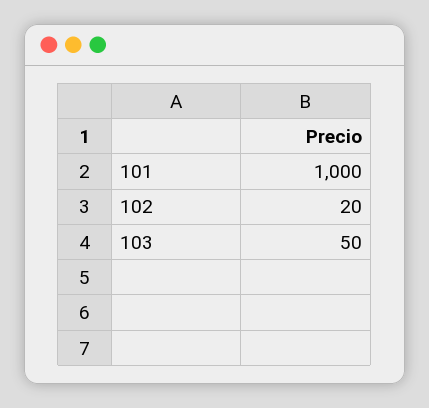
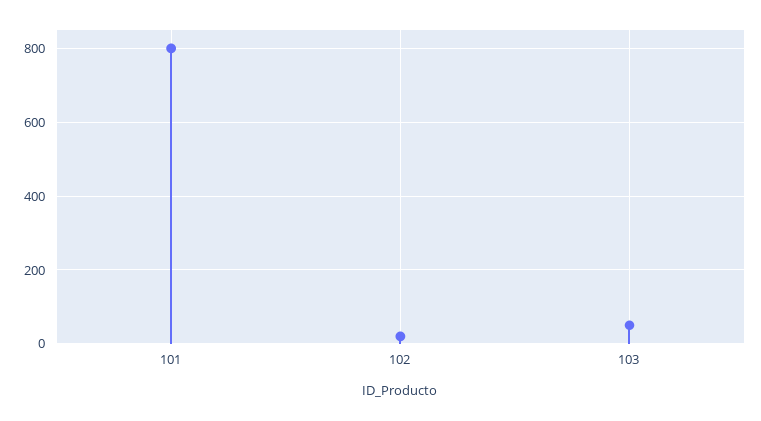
101: 1000 -> 800

